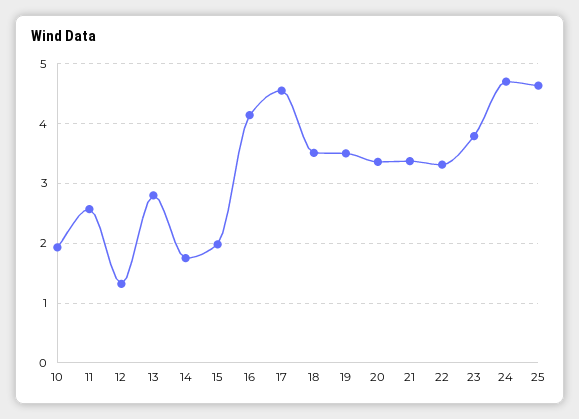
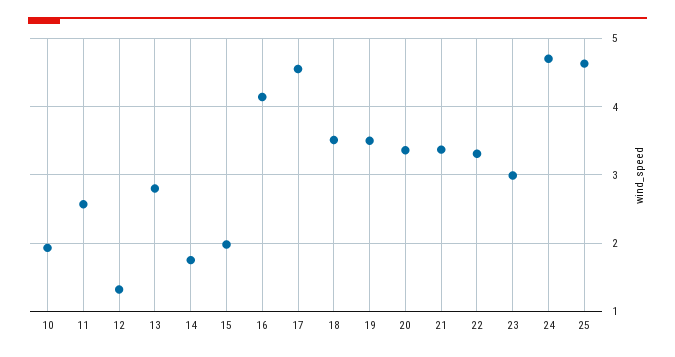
23: 3.8 -> 3

